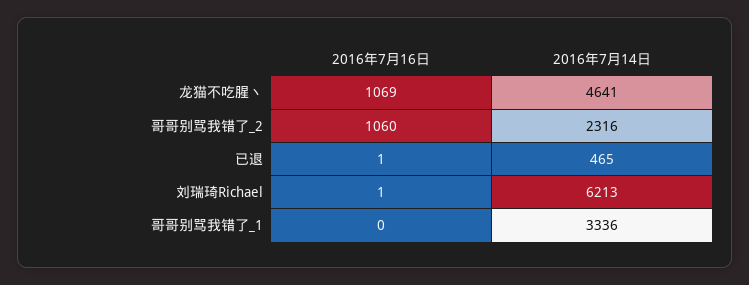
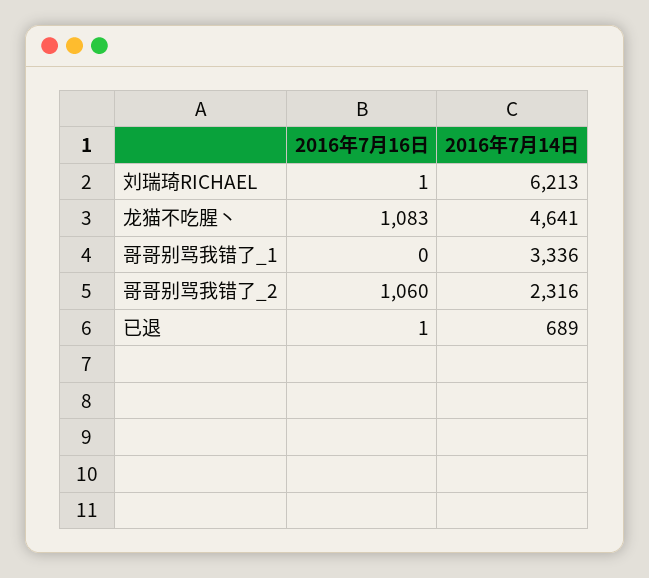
2016年7月16日, 龙猫不吃腥丶: 1069 -> 1083
2016年7月14日, 已退: 465 -> 689

